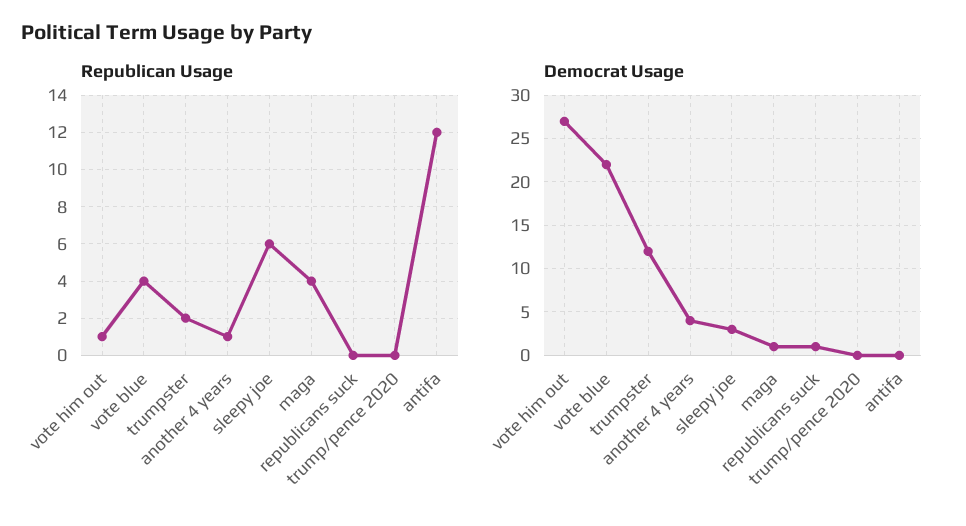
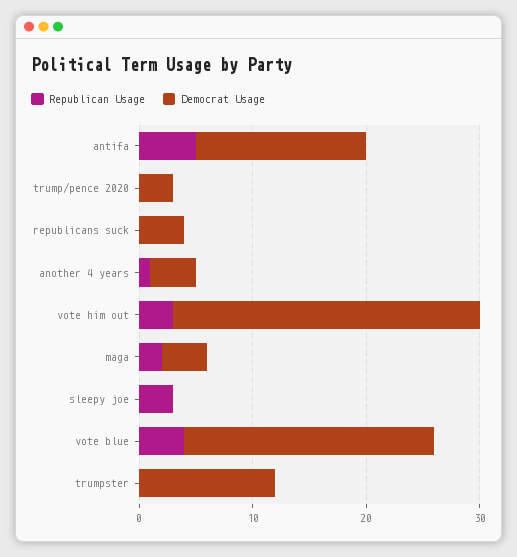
Republican Usage, vote him out: 1 -> 3
Republican Usage, trumpster: 2 -> 0
Republican Usage, sleepy joe: 6 -> 3
Republican Usage, maga: 4 -> 2
Republican Usage, antifa: 12 -> 5
Democrat Usage, sleepy joe: 3 -> 0
Democrat Usage, maga: 1 -> 4
Democrat Usage, republicans suck: 1 -> 4
Democrat Usage, trump/pence 2020: 0 -> 3
Democrat Usage, antifa: 0 -> 15

